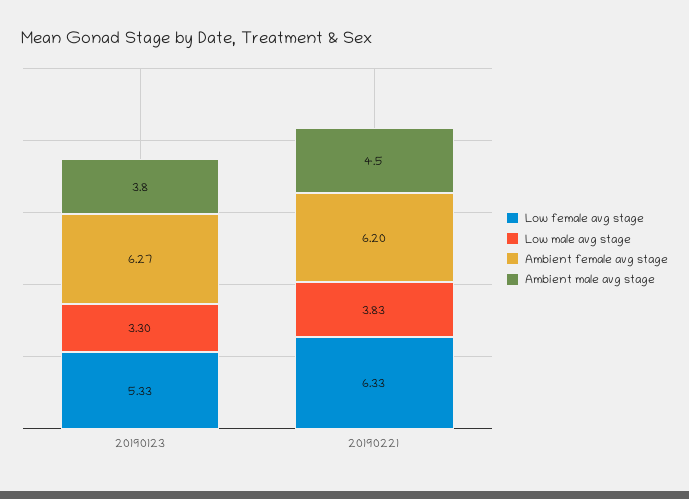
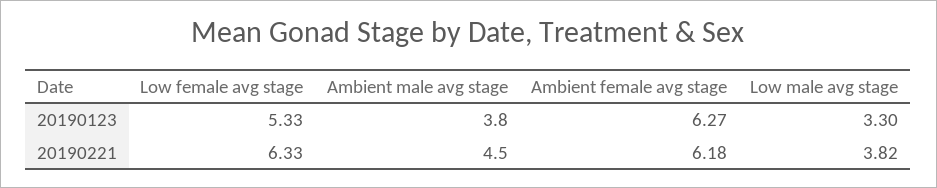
Low male avg stage, 20190221: 3.83 -> 3.82
Ambient female avg stage, 20190221: 6.2 -> 6.18

